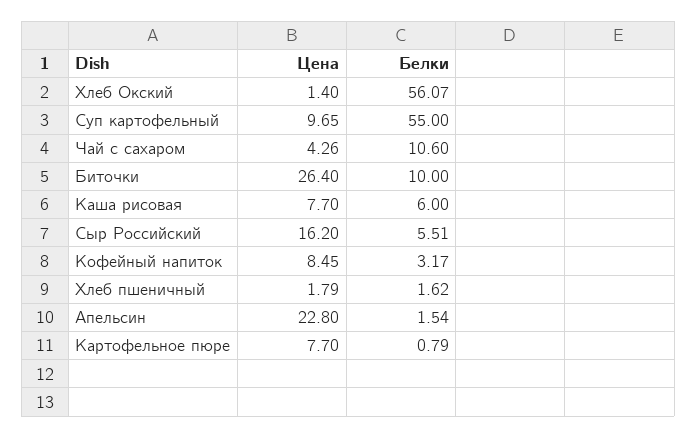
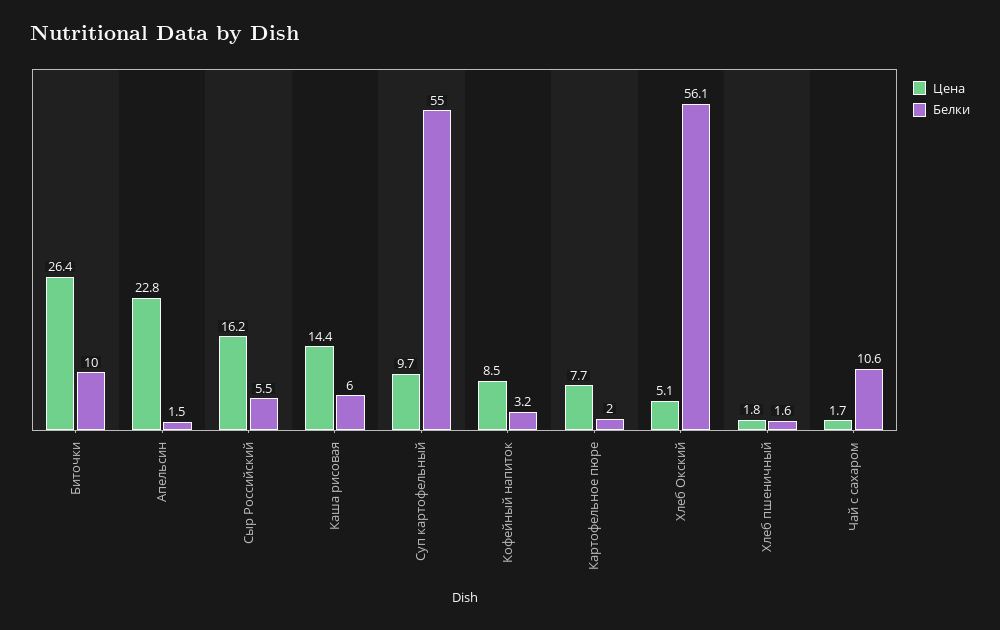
Цена, Хлеб Окский: 1.4 -> 5.1
Цена, Чай с сахаром: 4.26 -> 1.7
Цена, Каша рисовая: 7.7 -> 14.4
Белки, Картофельное пюре: 0.79 -> 2

